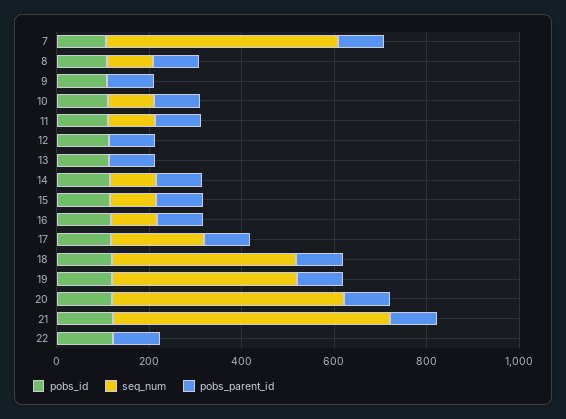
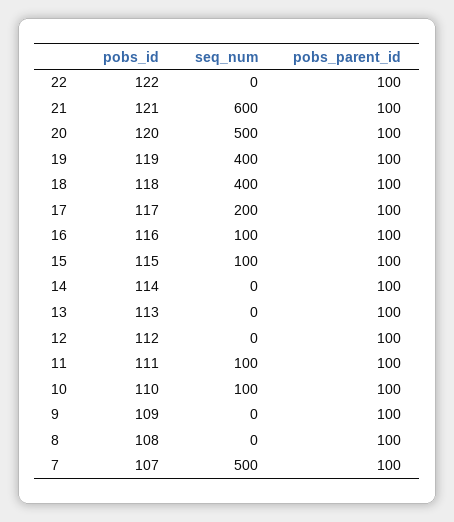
seq_num, 8: 100 -> 0
seq_num, 14: 100 -> 0

